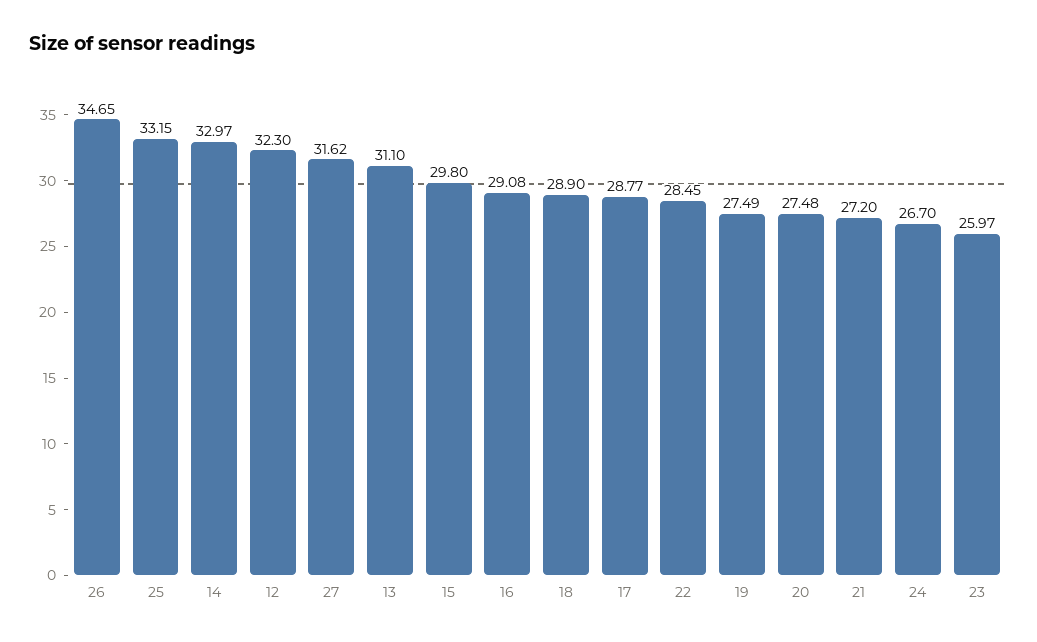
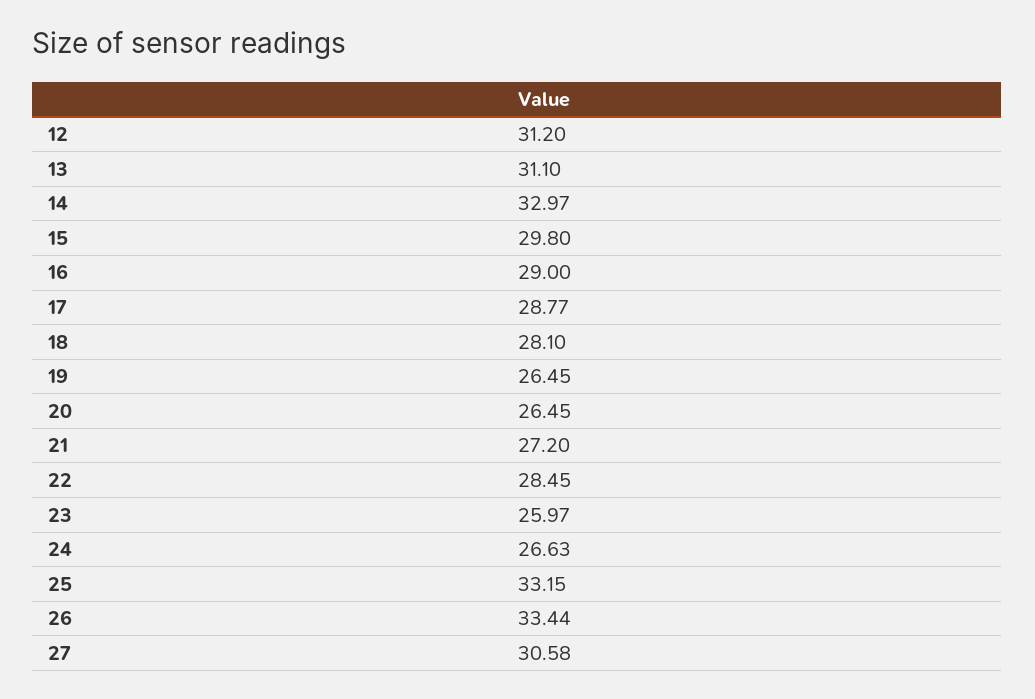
26: 34.65 -> 33.44
12: 32.3 -> 31.2
27: 31.62 -> 30.58
16: 29.08 -> 29
18: 28.9 -> 28.1
19: 27.49 -> 26.45
20: 27.48 -> 26.45
24: 26.7 -> 26.63

